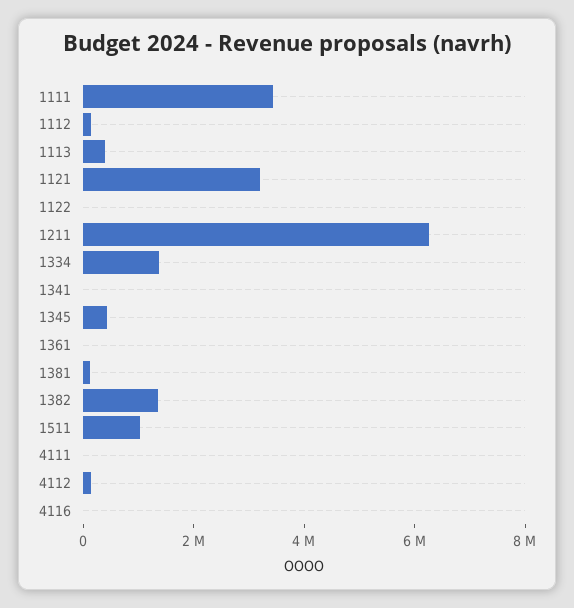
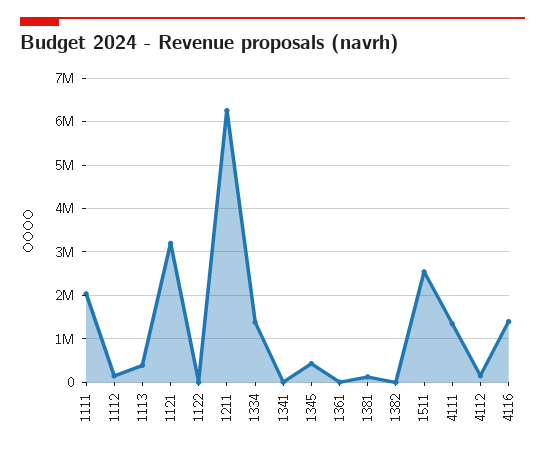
1111: 3500000 -> 2000000
1382: 1500000 -> 0
1511: 1000000 -> 2600000
4111: 0 -> 1400000
4116: 0 -> 1400000

